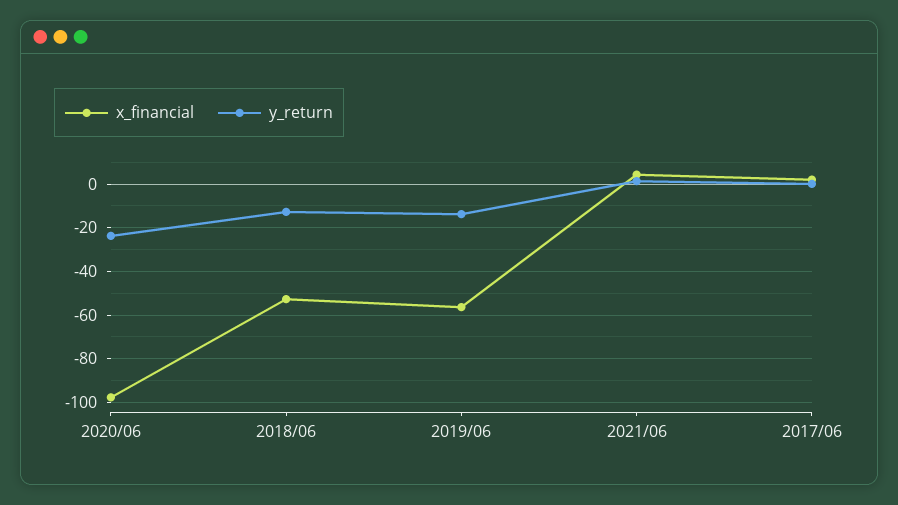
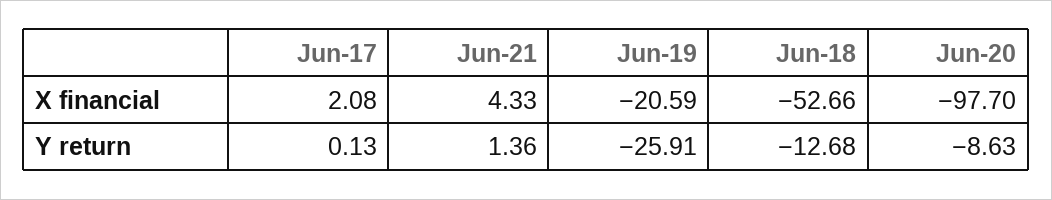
y_return, 2020/06: -25 -> -8.63
x_financial, 2019/06: -55 -> -20.59
y_return, 2019/06: -15 -> -25.91

